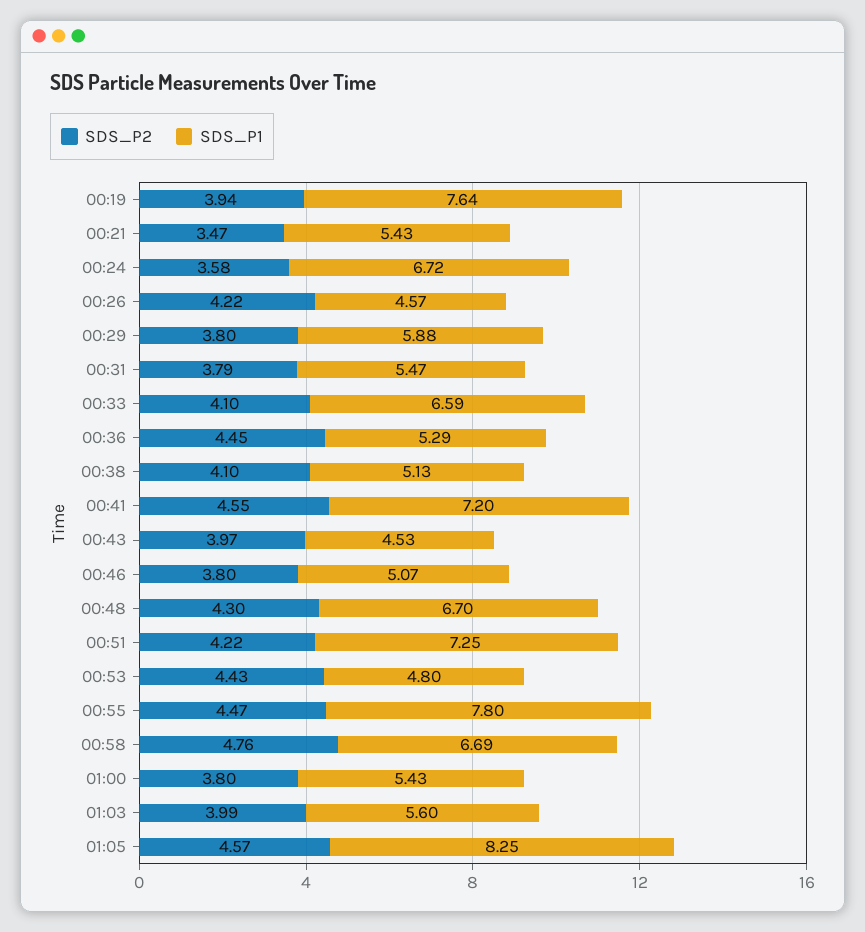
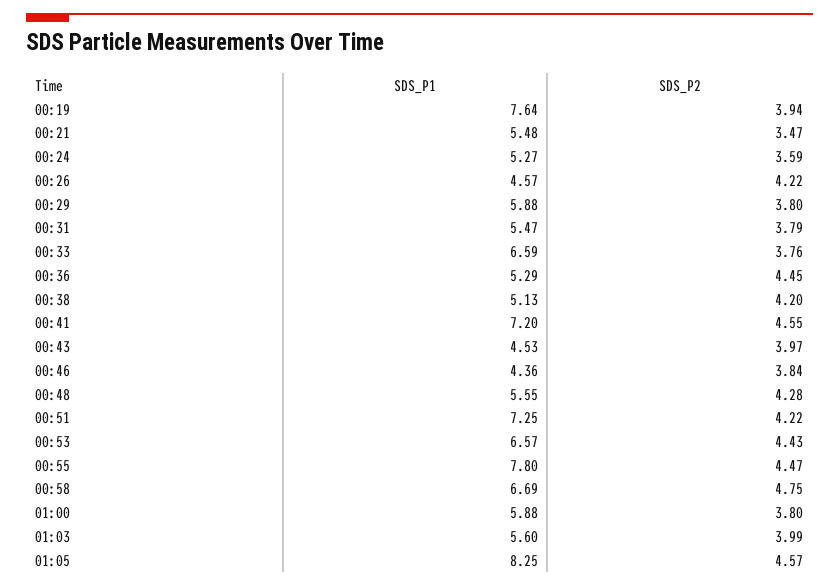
SDS_P1, 00:21: 5.43 -> 5.48
SDS_P2, 00:24: 3.58 -> 3.59
SDS_P1, 00:24: 6.72 -> 5.27
SDS_P2, 00:33: 4.1 -> 3.76
SDS_P2, 00:38: 4.1 -> 4.2
SDS_P2, 00:46: 3.8 -> 3.84
SDS_P1, 00:46: 5.07 -> 4.36
SDS_P2, 00:48: 4.3 -> 4.28
SDS_P1, 00:48: 6.7 -> 5.55
SDS_P1, 00:53: 4.8 -> 6.57
SDS_P2, 00:58: 4.76 -> 4.75
SDS_P1, 01:00: 5.43 -> 5.88

